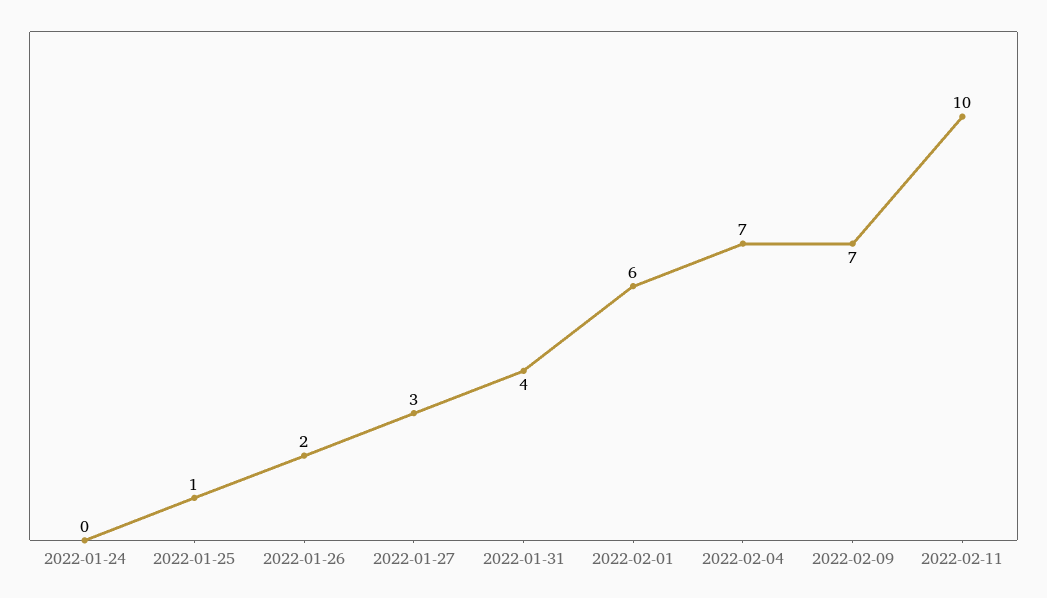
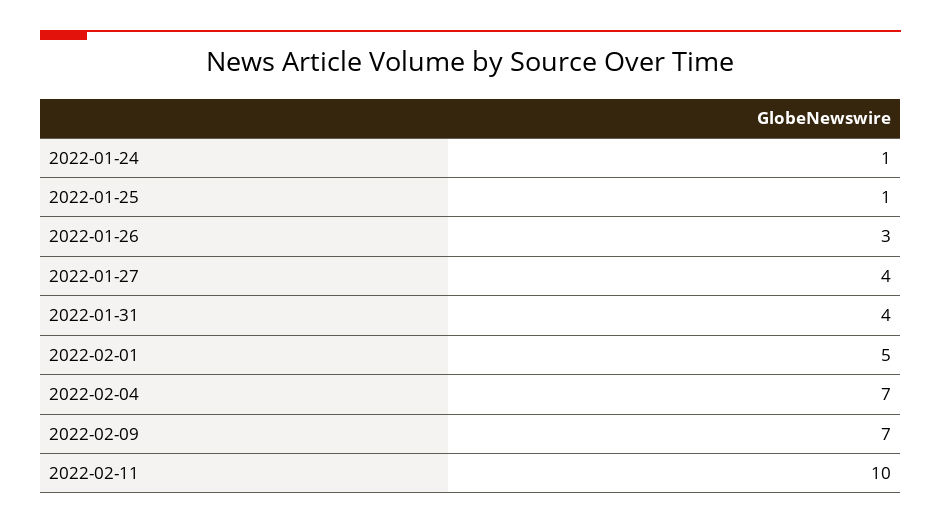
2022-01-24: 0 -> 1
2022-01-26: 2 -> 3
2022-01-27: 3 -> 4
2022-02-01: 6 -> 5

